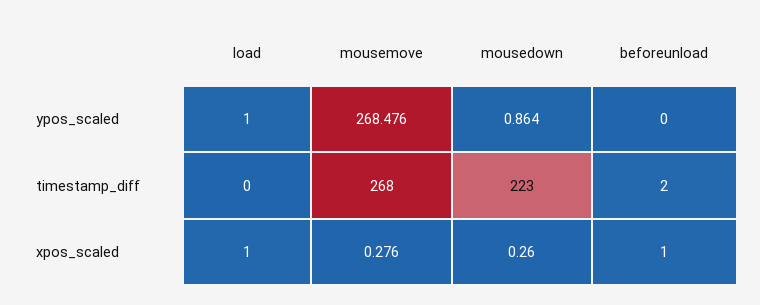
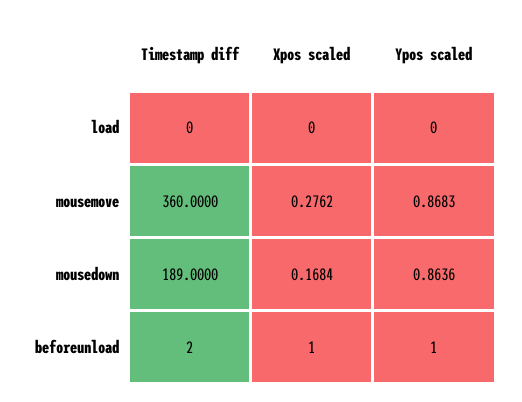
load, ypos_scaled: 1 -> 0
mousemove, ypos_scaled: 268.476 -> 0.8683
beforeunload, ypos_scaled: 0 -> 1
mousemove, timestamp_diff: 268 -> 360
mousedown, timestamp_diff: 223 -> 189
load, xpos_scaled: 1 -> 0
mousedown, xpos_scaled: 0.26 -> 0.1684

